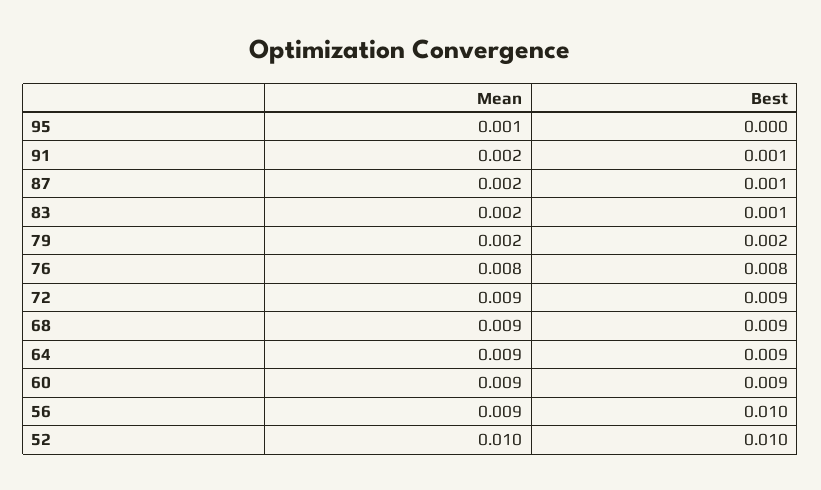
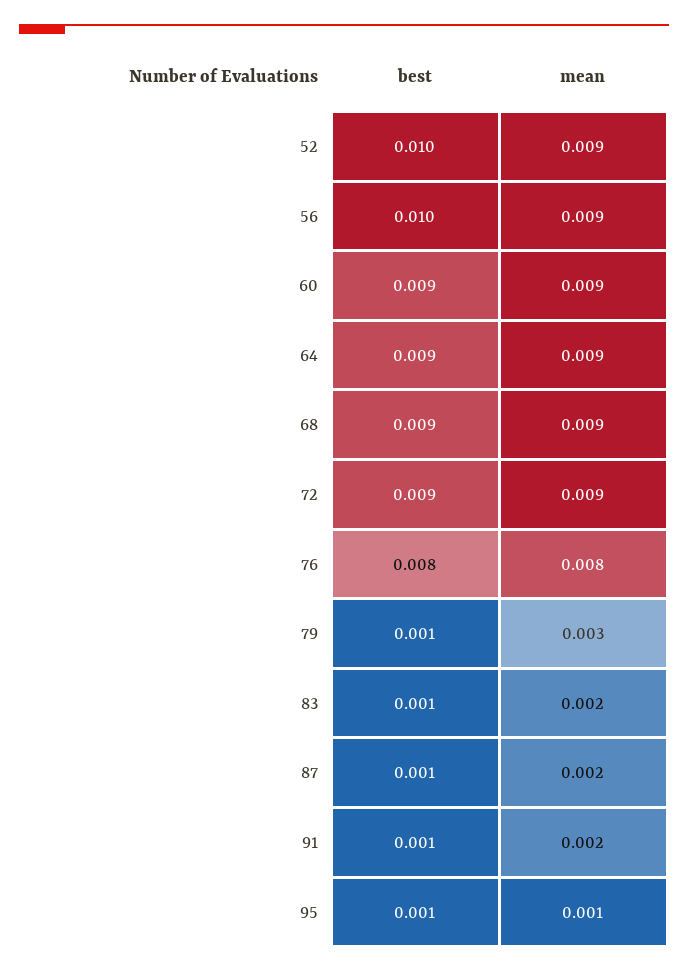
Best, 95: 0 -> 0.001
Mean, 79: 0.002 -> 0.003
Best, 79: 0.002 -> 0.001
Mean, 52: 0.01 -> 0.009

